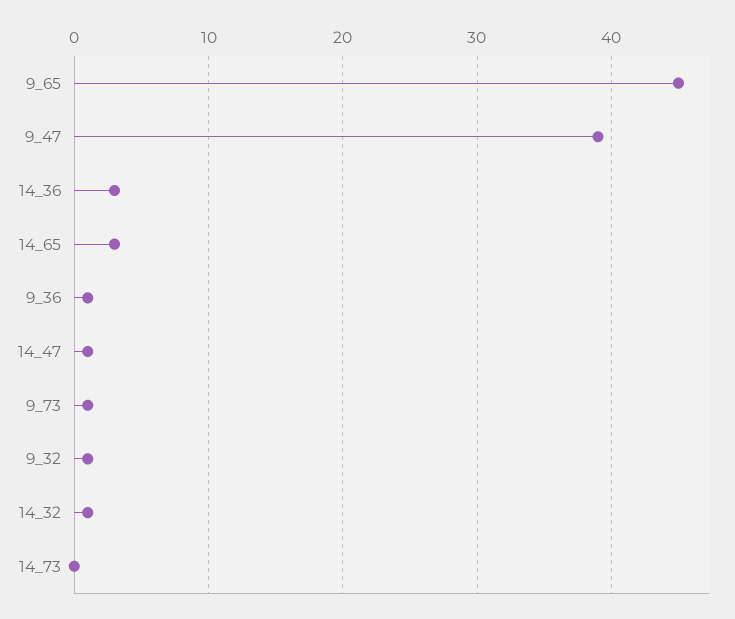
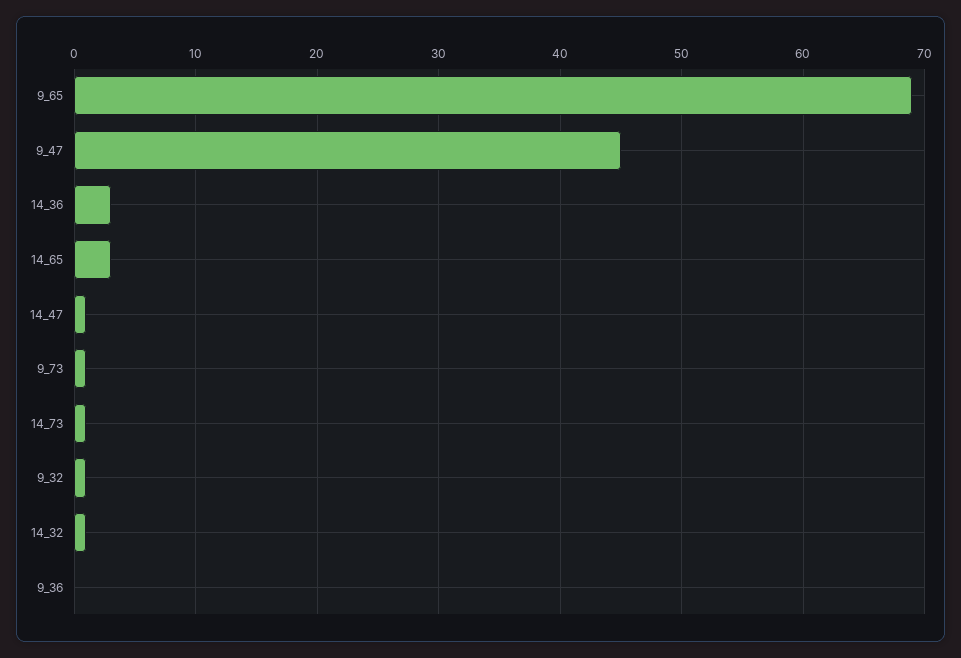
9_65: 45 -> 69
9_47: 39 -> 45
9_36: 1 -> 0
14_73: 0 -> 1

